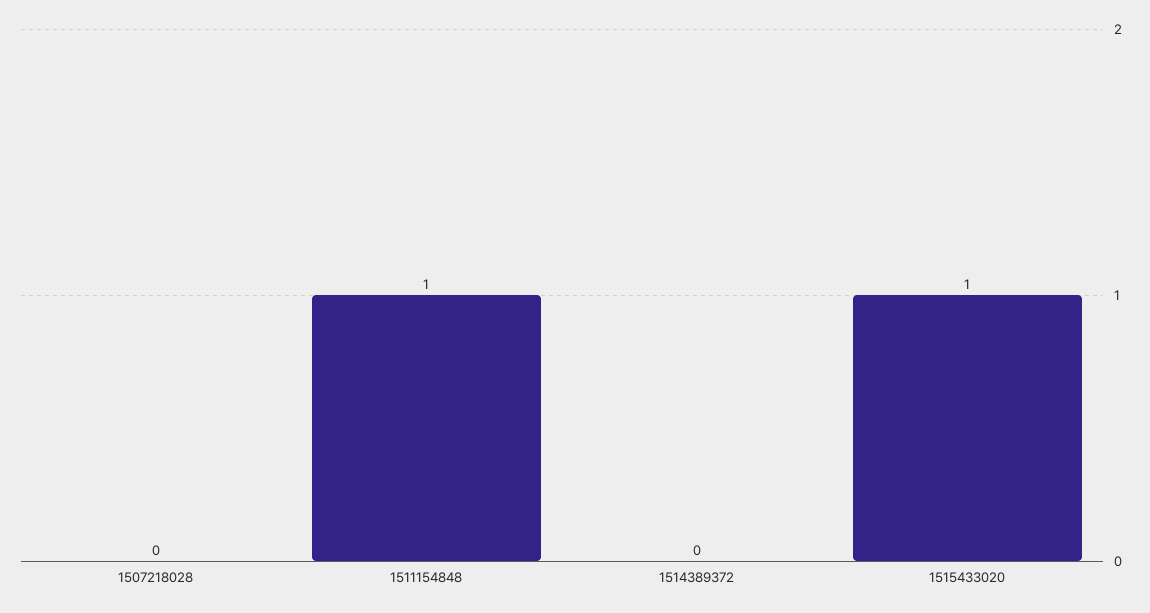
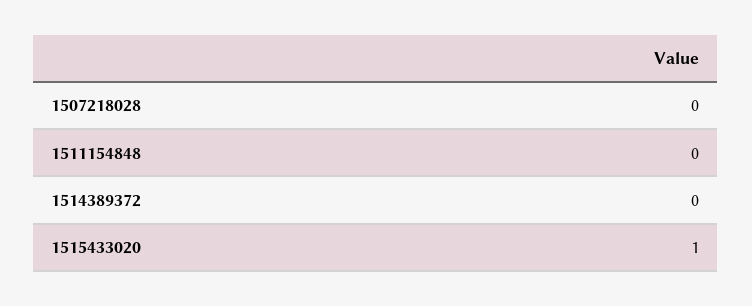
1511154848: 1 -> 0

